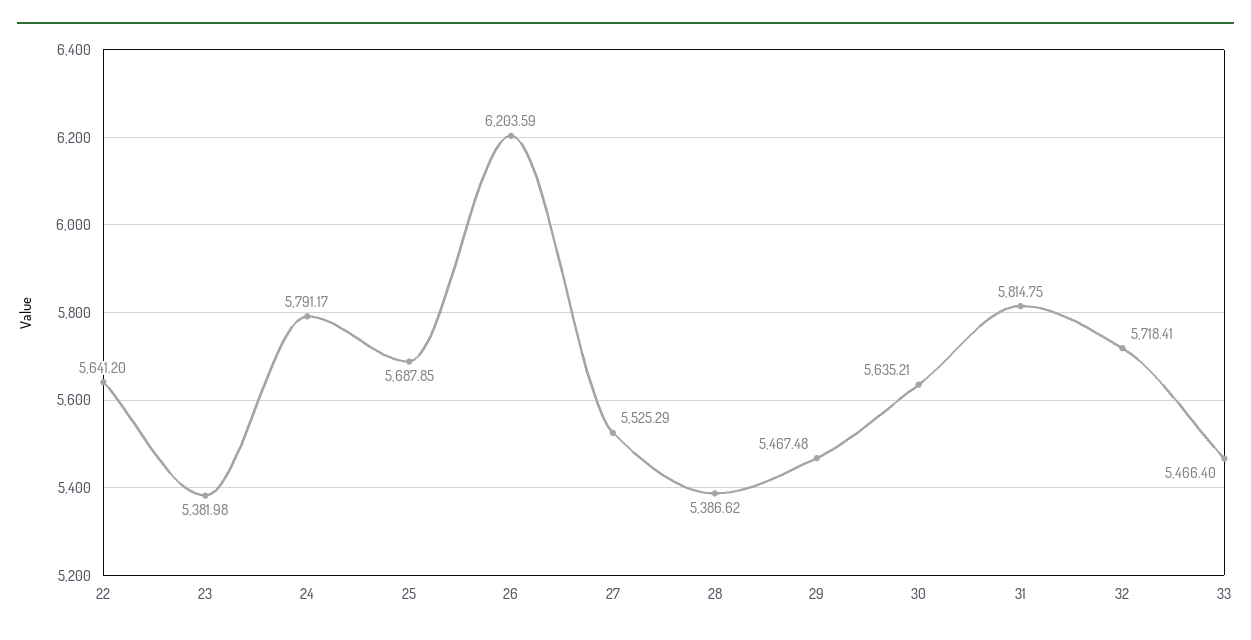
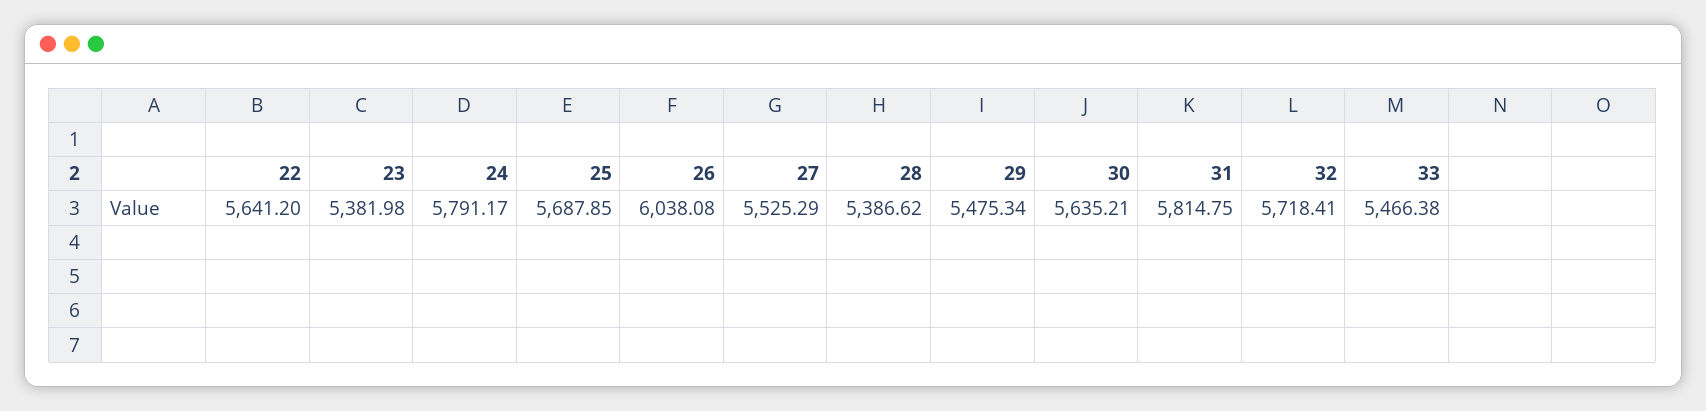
26: 6203.59 -> 6038.08
29: 5467.48 -> 5475.34
33: 5466.4 -> 5466.38

